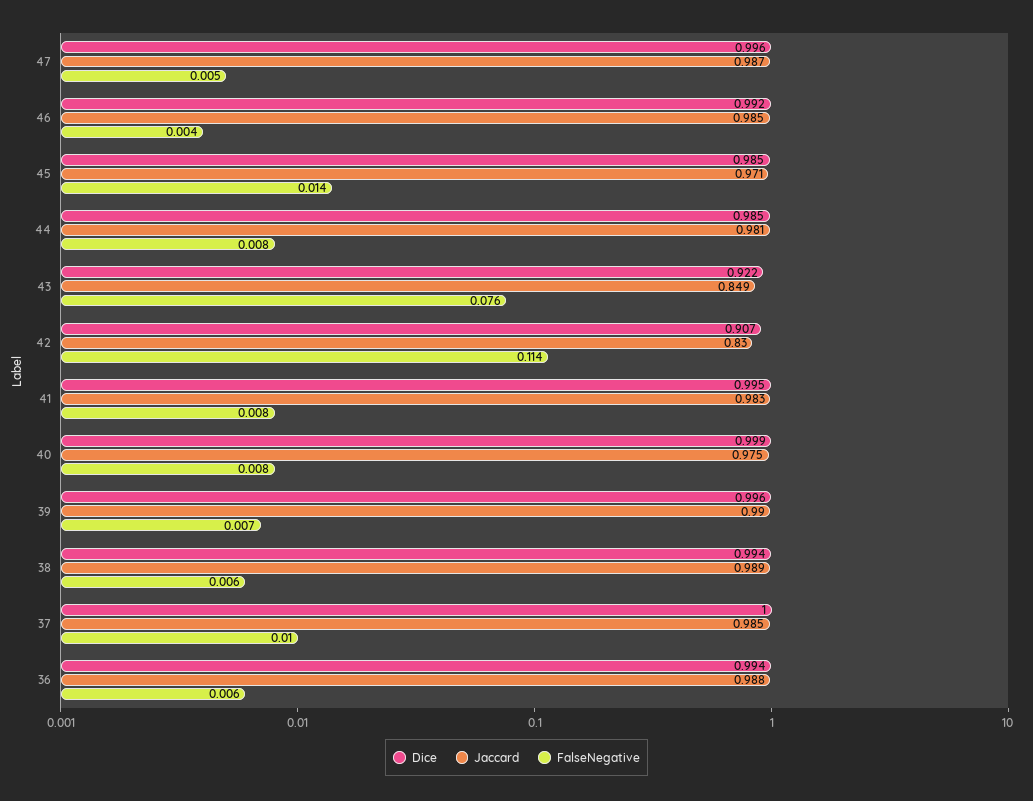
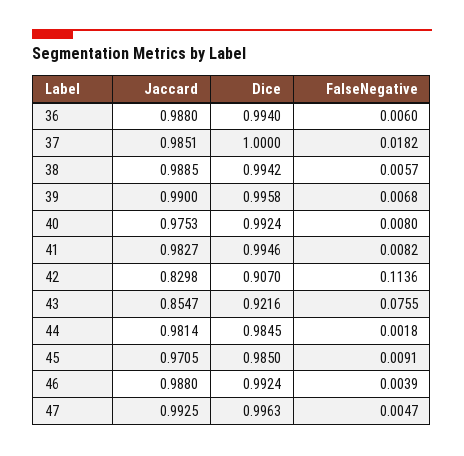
Jaccard, 47: 0.987 -> 0.9925
Jaccard, 46: 0.985 -> 0.988
FalseNegative, 45: 0.014 -> 0.0091
FalseNegative, 44: 0.008 -> 0.0018
Jaccard, 43: 0.849 -> 0.8547
Dice, 40: 0.999 -> 0.9924
FalseNegative, 37: 0.01 -> 0.0182

